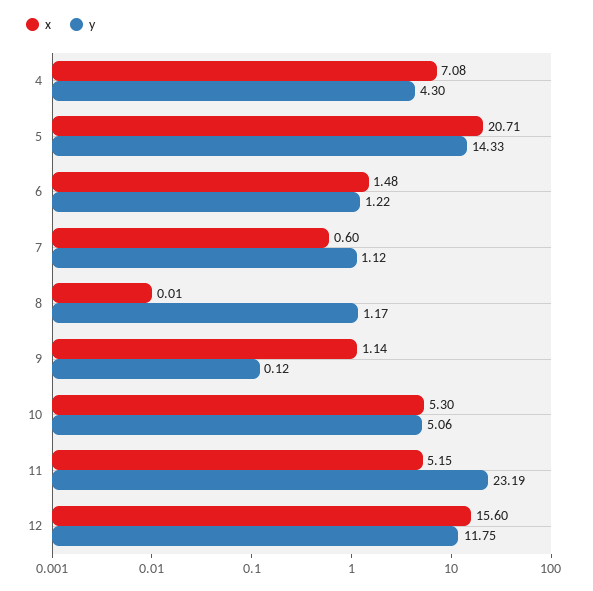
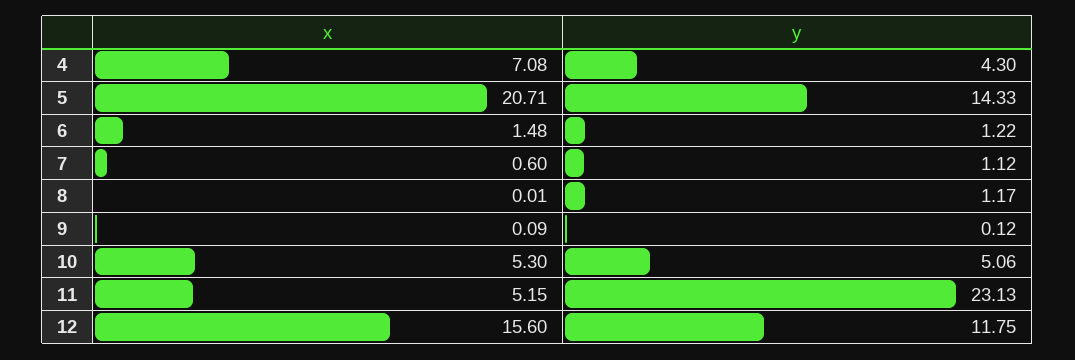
x, 9: 1.14 -> 0.09
y, 11: 23.19 -> 23.13

